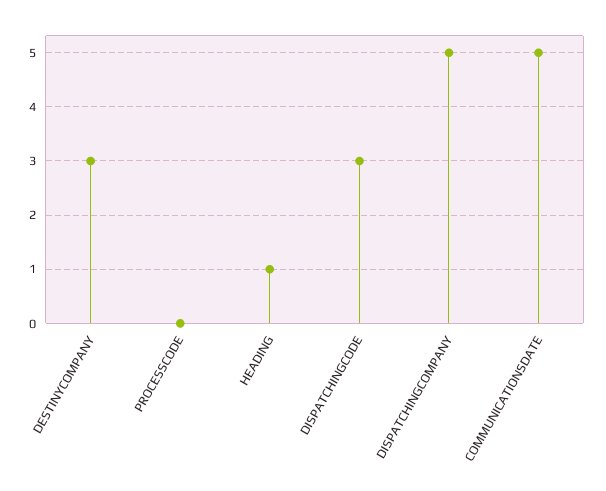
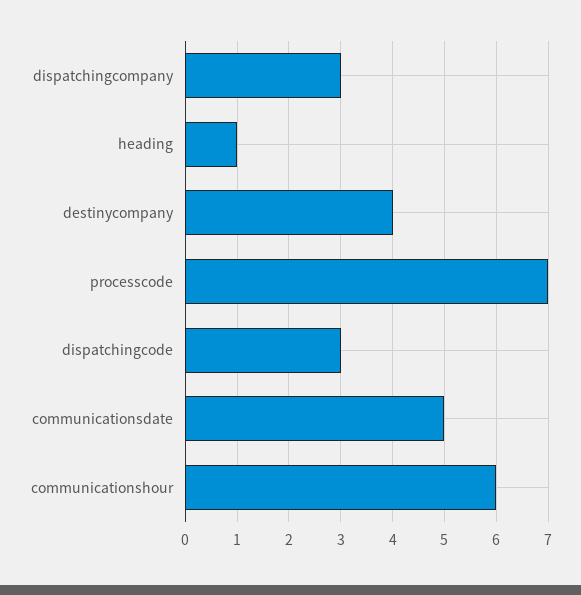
DESTINYCOMPANY: 3 -> 4
PROCESSCODE: 0 -> 7
DISPATCHINGCOMPANY: 5 -> 3
communicationshour: none -> 6

